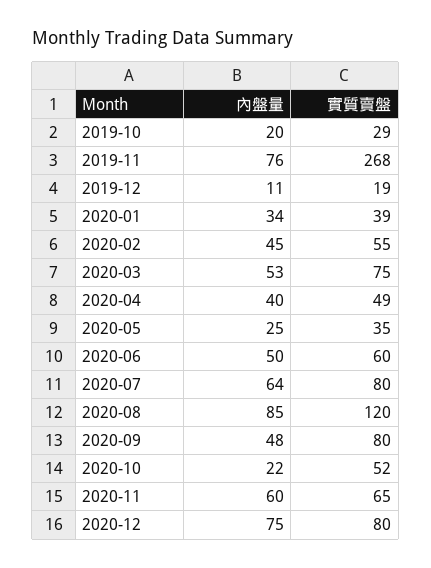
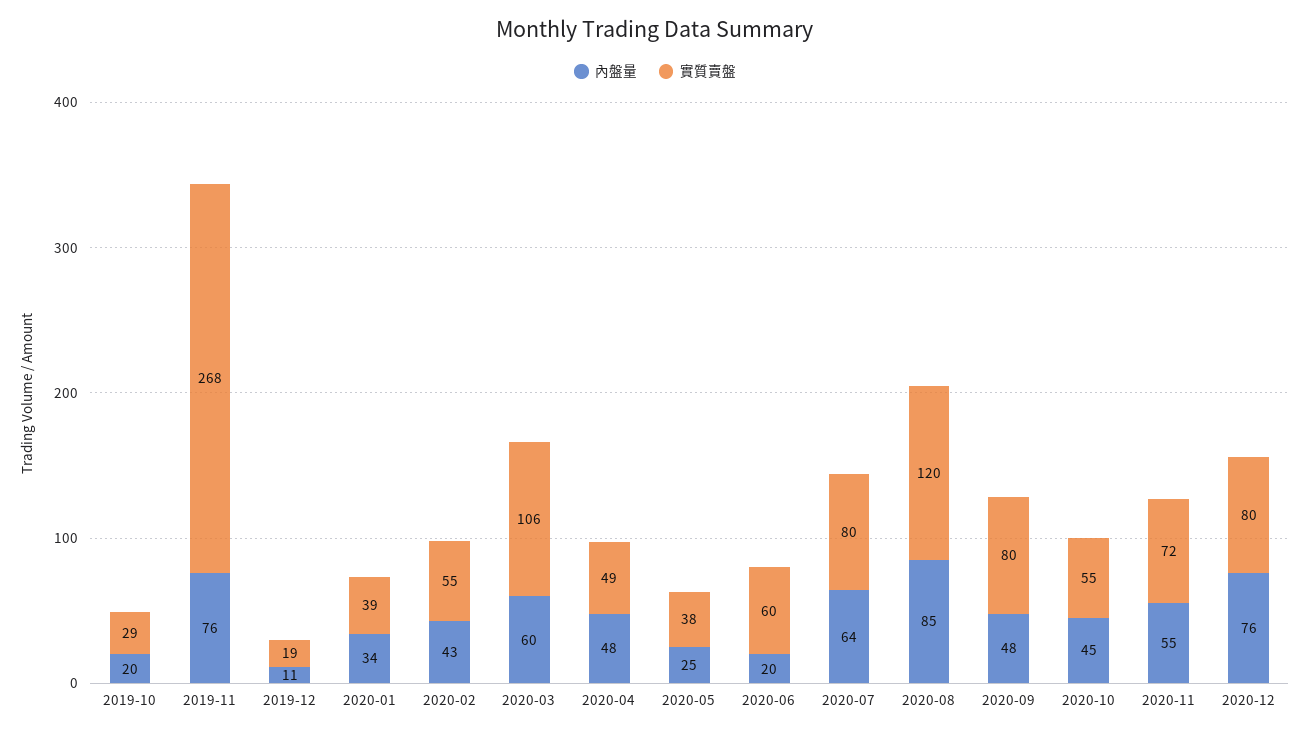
內盤量, 2020-02: 45 -> 43
內盤量, 2020-03: 53 -> 60
實質賣盤, 2020-03: 75 -> 106
內盤量, 2020-04: 40 -> 48
實質賣盤, 2020-05: 35 -> 38
內盤量, 2020-06: 50 -> 20
內盤量, 2020-10: 22 -> 45
實質賣盤, 2020-10: 52 -> 55
內盤量, 2020-11: 60 -> 55
實質賣盤, 2020-11: 65 -> 72
內盤量, 2020-12: 75 -> 76

